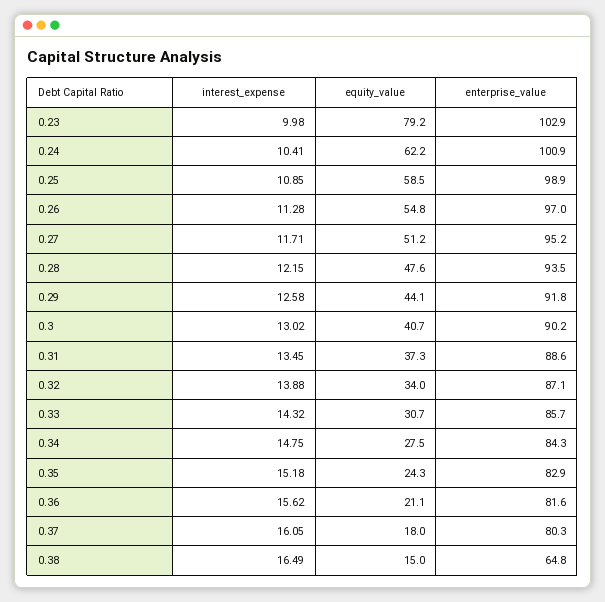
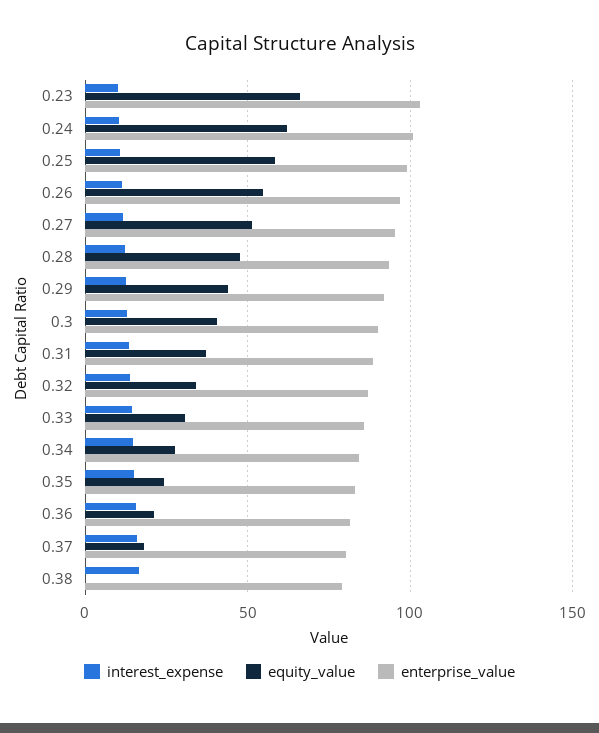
equity_value, 0.23: 79.2 -> 65
equity_value, 0.38: 15 -> 0
enterprise_value, 0.38: 64.8 -> 80

